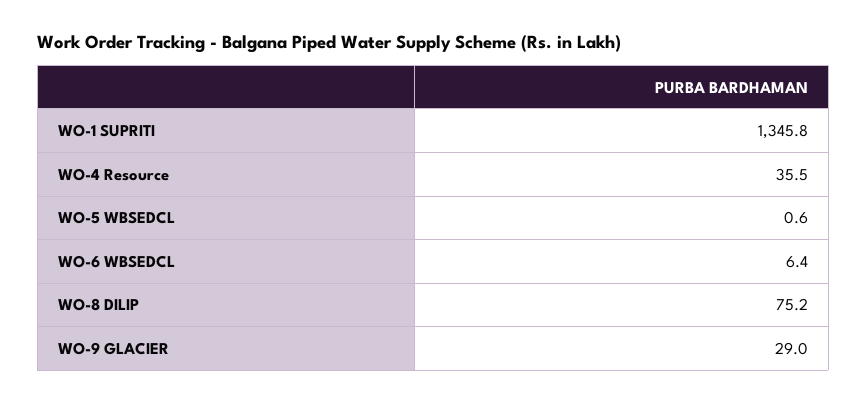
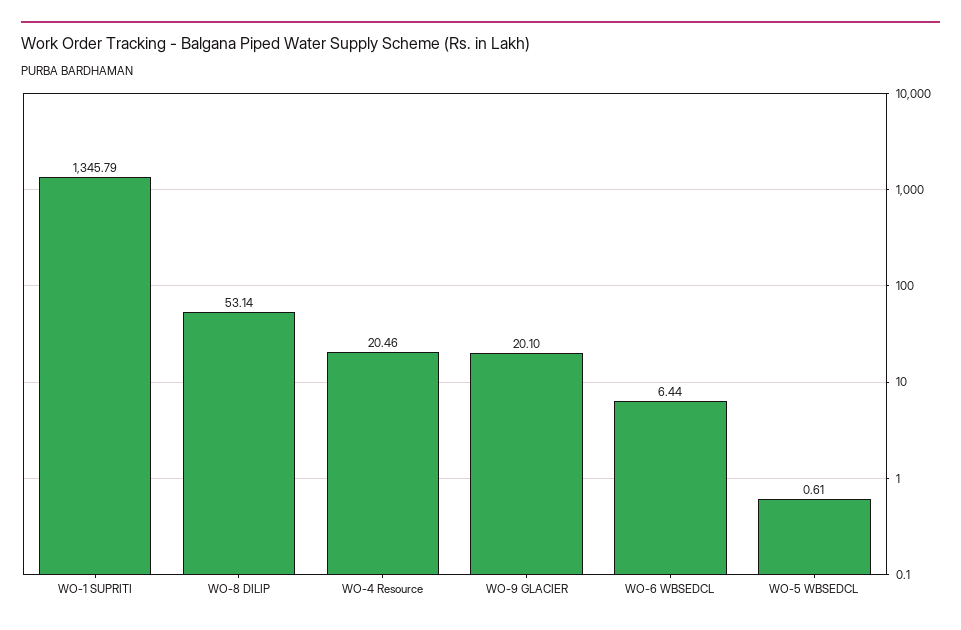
WO-4 Resource: 35.5 -> 20.46
WO-8 DILIP: 75.2 -> 53.14
WO-9 GLACIER: 29 -> 20.1

